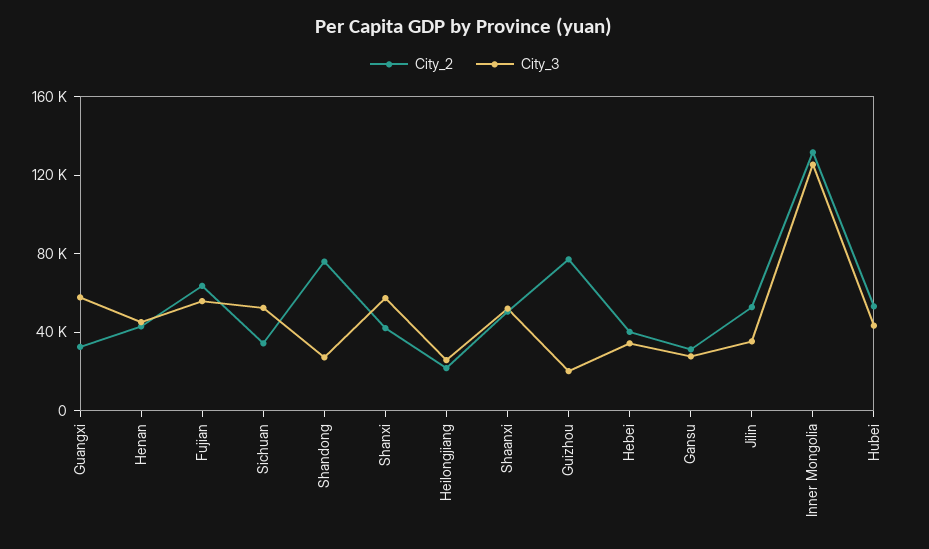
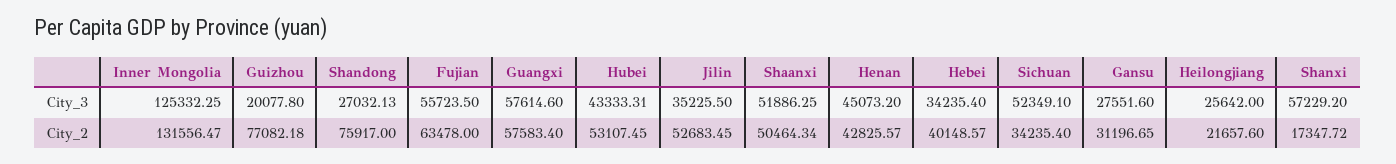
City_2, Guangxi: 30000 -> 57583.4
City_2, Shanxi: 40000 -> 17347.72

